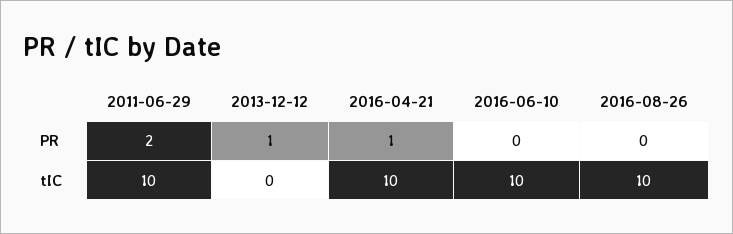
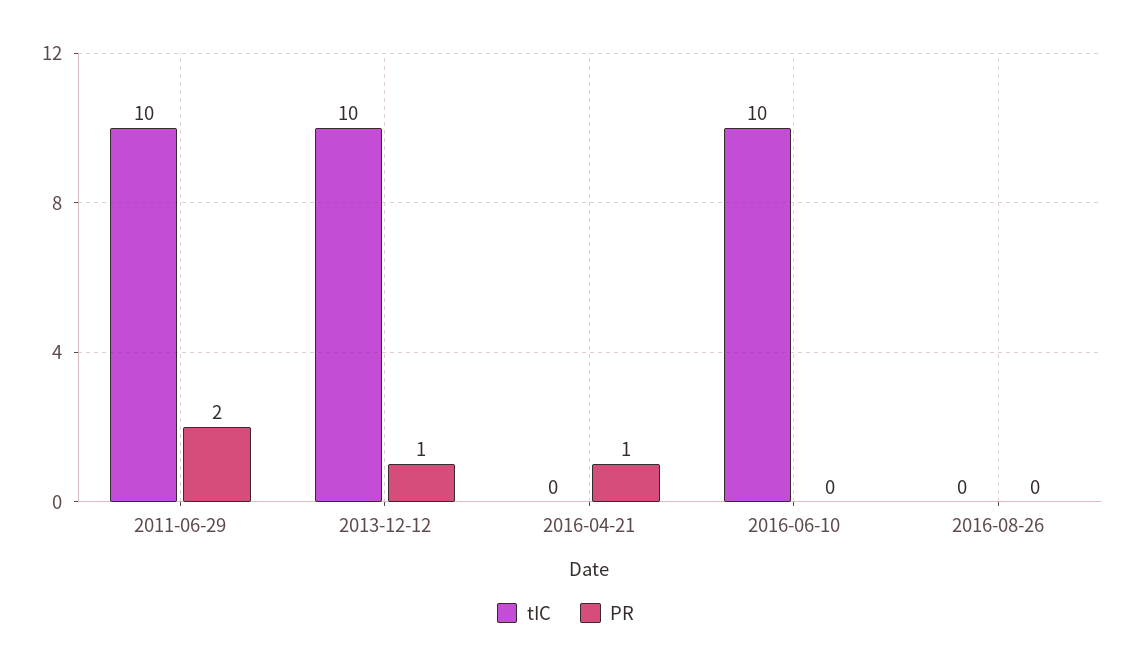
tIC, 2013-12-12: 0 -> 10
tIC, 2016-04-21: 10 -> 0
tIC, 2016-08-26: 10 -> 0

